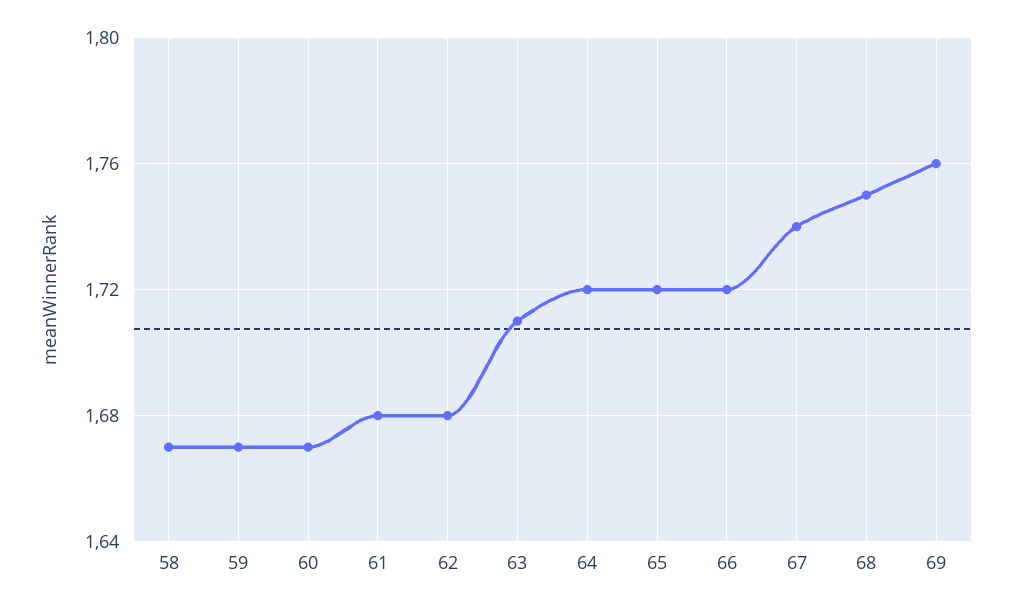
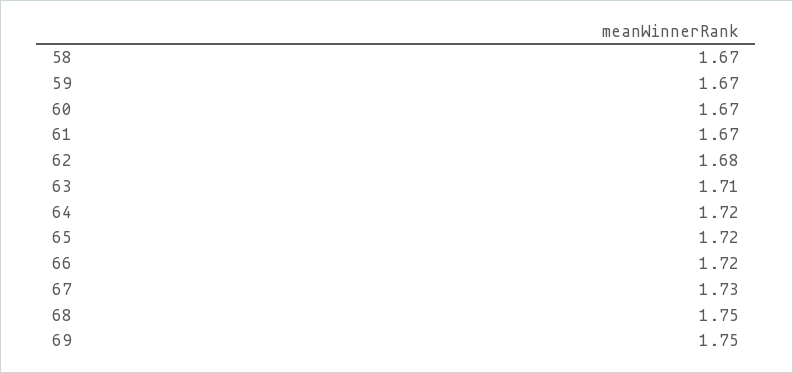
61: 1.68 -> 1.67
67: 1.74 -> 1.73
69: 1.76 -> 1.75

